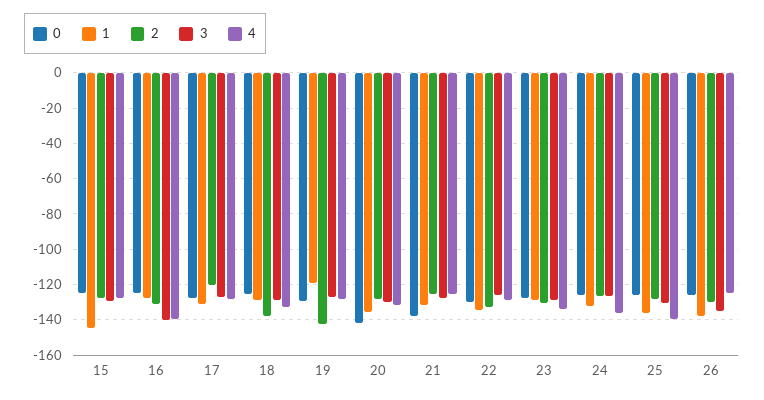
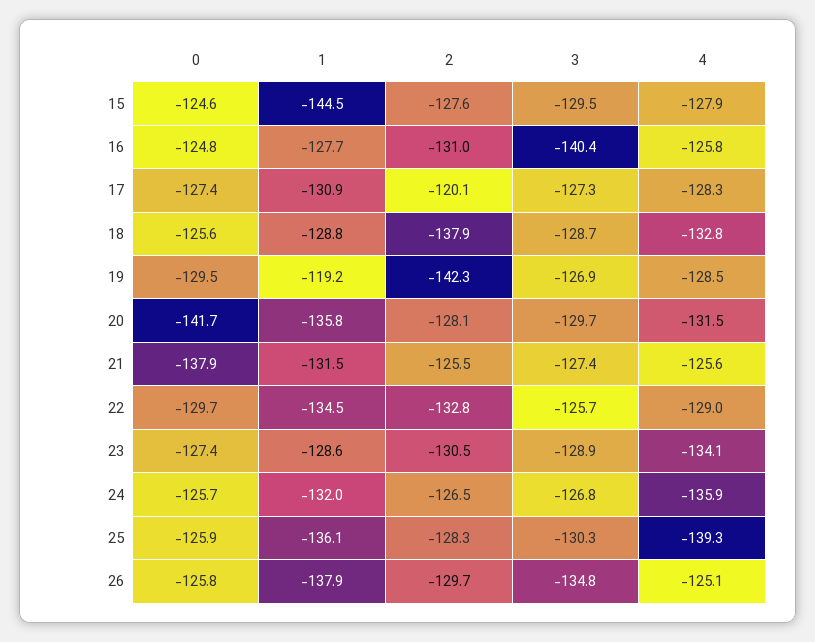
4, 16: -140 -> -125.8

